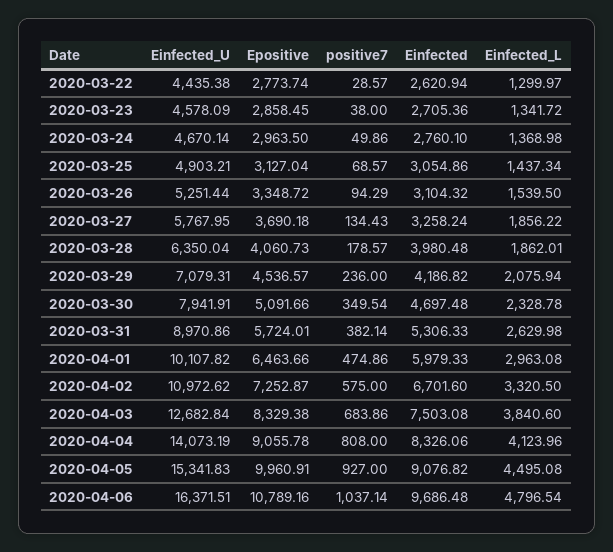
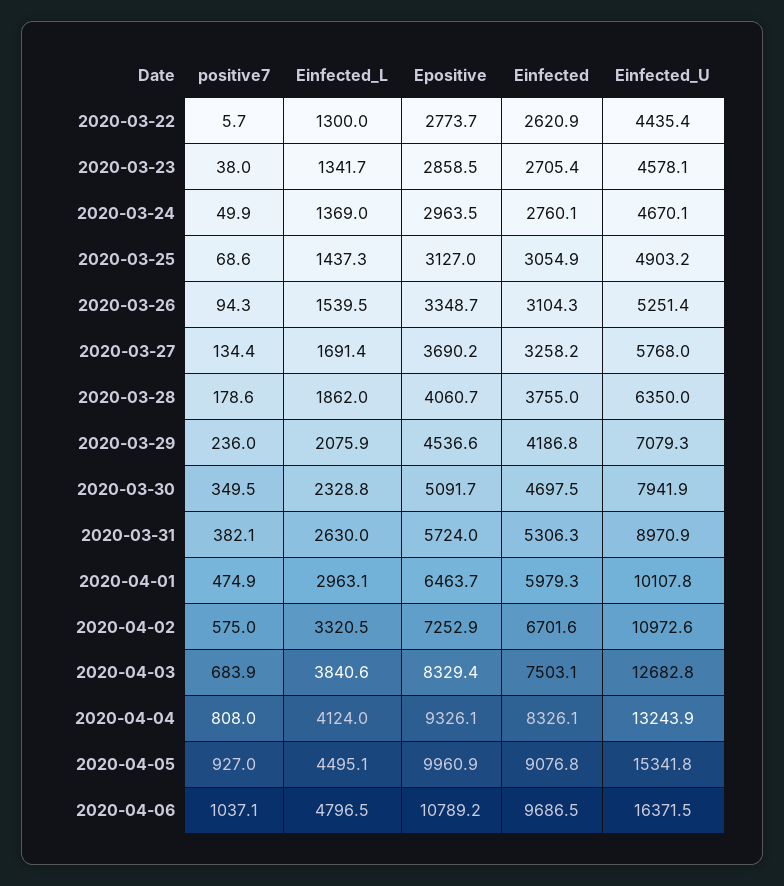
positive7, 2020-03-22: 28.57 -> 5.7
Einfected_L, 2020-03-27: 1856.22 -> 1691.4
Einfected, 2020-03-28: 3980.48 -> 3755
Einfected_U, 2020-04-04: 14073.19 -> 13243.9
Epositive, 2020-04-04: 9055.78 -> 9326.1

